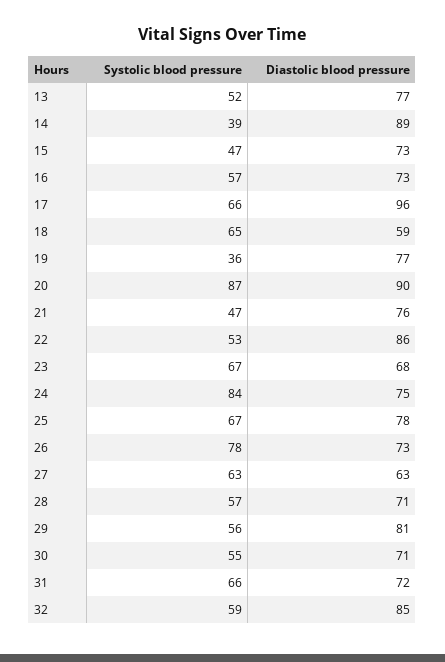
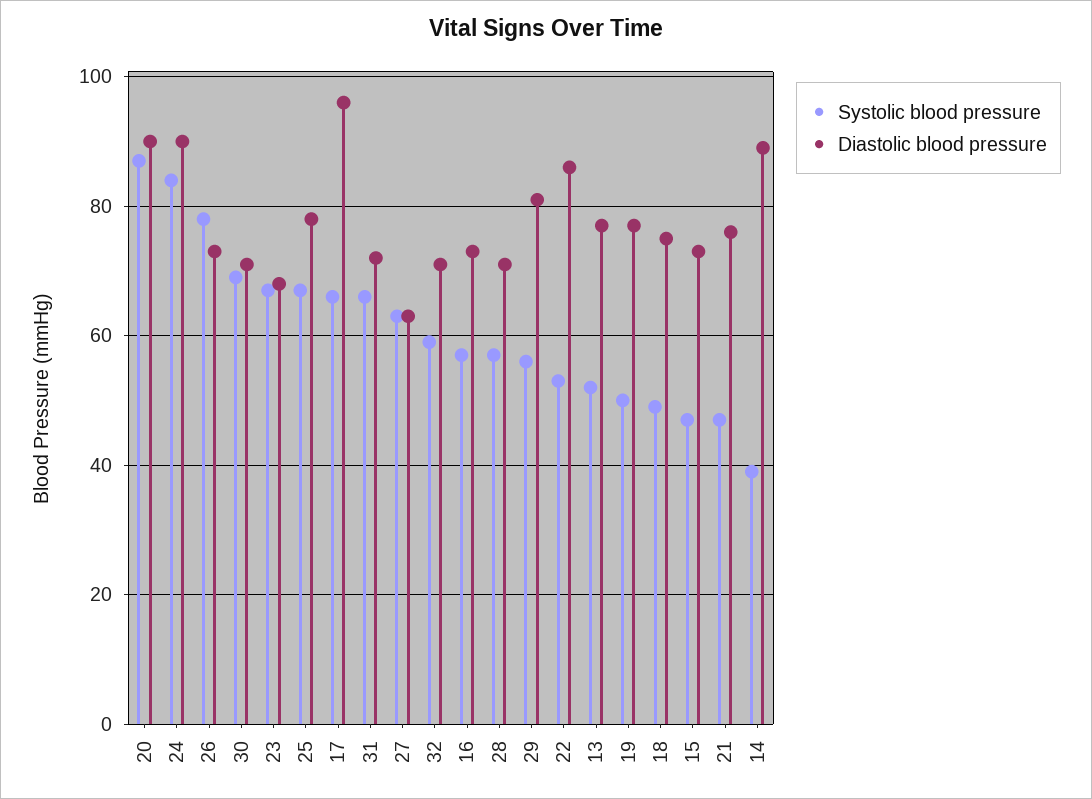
Systolic blood pressure, 18: 65 -> 50
Diastolic blood pressure, 18: 59 -> 75
Systolic blood pressure, 19: 36 -> 50
Diastolic blood pressure, 24: 75 -> 90
Systolic blood pressure, 30: 55 -> 70
Diastolic blood pressure, 32: 85 -> 70

